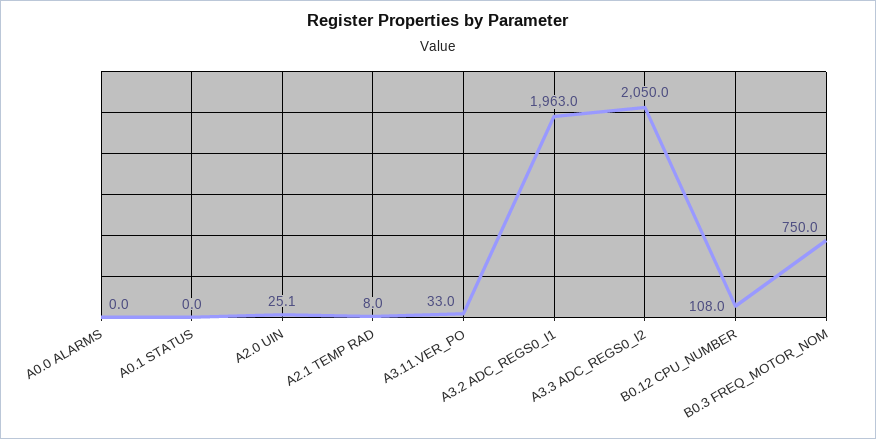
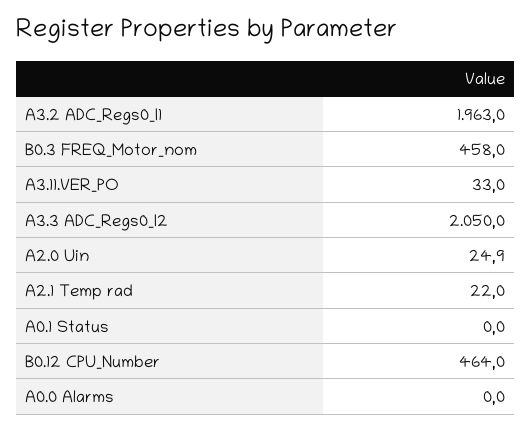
A2.0 UIN: 25.1 -> 24.9
A2.1 TEMP RAD: 8 -> 22
B0.12 CPU_NUMBER: 108 -> 464
B0.3 FREQ_MOTOR_NOM: 750 -> 458

